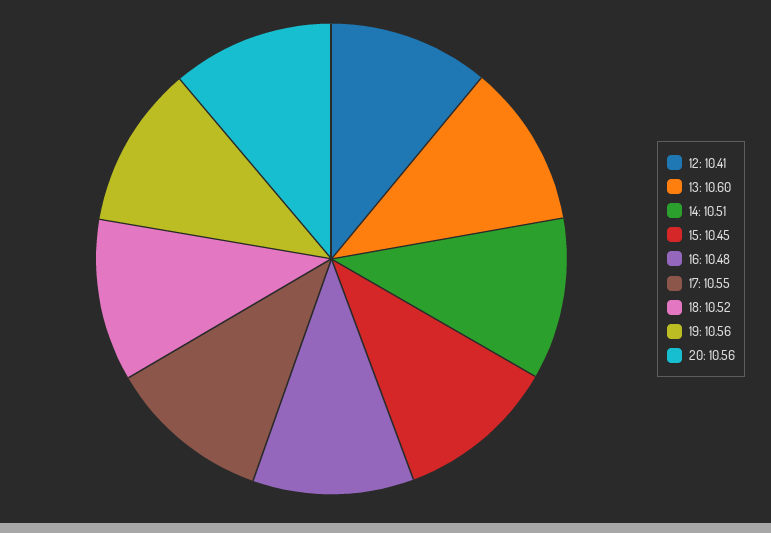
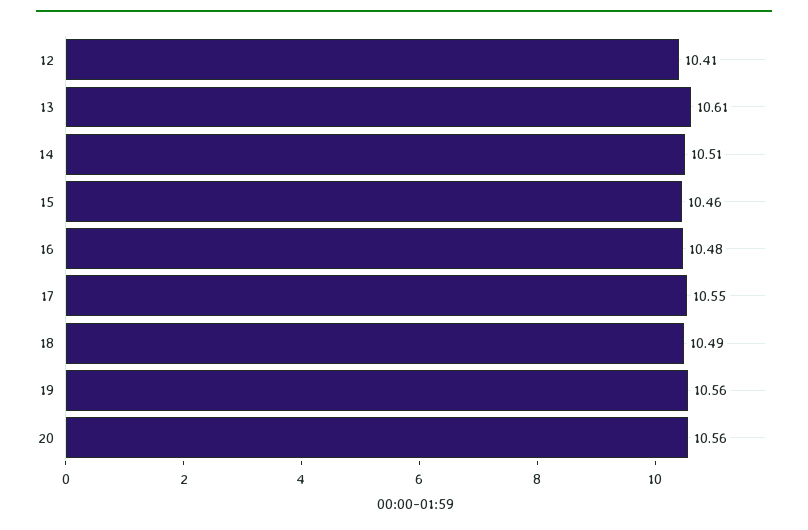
13: 10.6 -> 10.61
15: 10.45 -> 10.46
18: 10.52 -> 10.49

